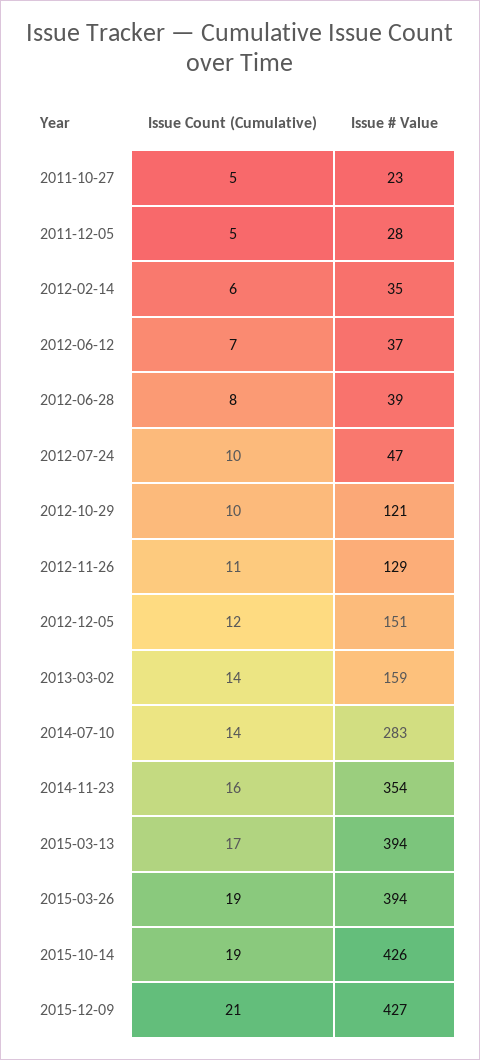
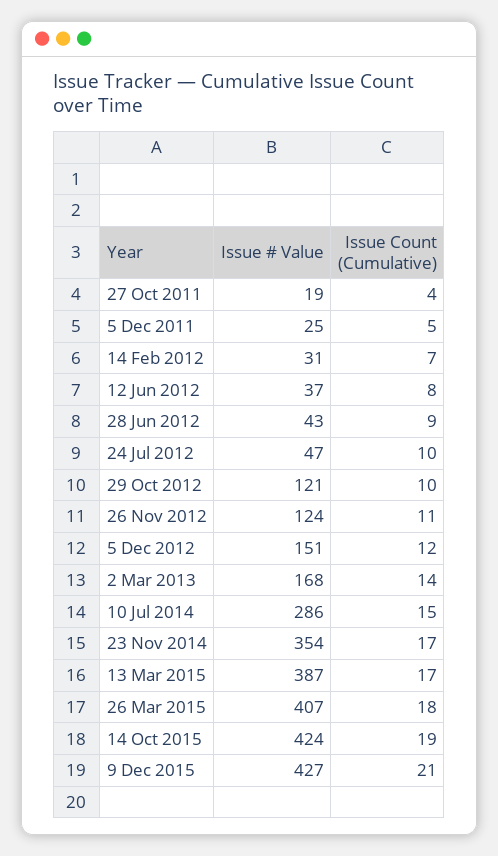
Issue Count (Cumulative), 2011-10-27: 5 -> 4
Issue # Value, 2011-10-27: 23 -> 19
Issue # Value, 2011-12-05: 28 -> 25
Issue Count (Cumulative), 2012-02-14: 6 -> 7
Issue # Value, 2012-02-14: 35 -> 31
Issue Count (Cumulative), 2012-06-12: 7 -> 8
Issue Count (Cumulative), 2012-06-28: 8 -> 9
Issue # Value, 2012-06-28: 39 -> 43
Issue # Value, 2012-11-26: 129 -> 124
Issue # Value, 2013-03-02: 159 -> 168
Issue Count (Cumulative), 2014-07-10: 14 -> 15
Issue # Value, 2014-07-10: 283 -> 286
Issue Count (Cumulative), 2014-11-23: 16 -> 17
Issue # Value, 2015-03-13: 394 -> 387
Issue Count (Cumulative), 2015-03-26: 19 -> 18
Issue # Value, 2015-03-26: 394 -> 407
Issue # Value, 2015-10-14: 426 -> 424

